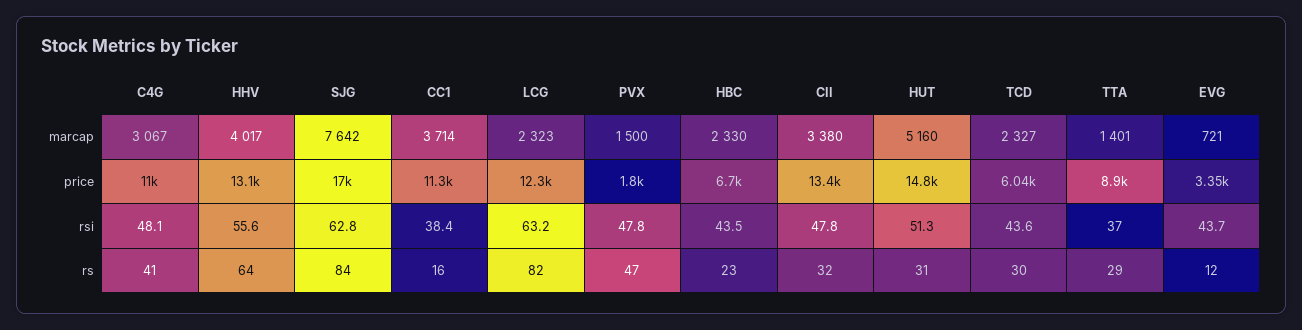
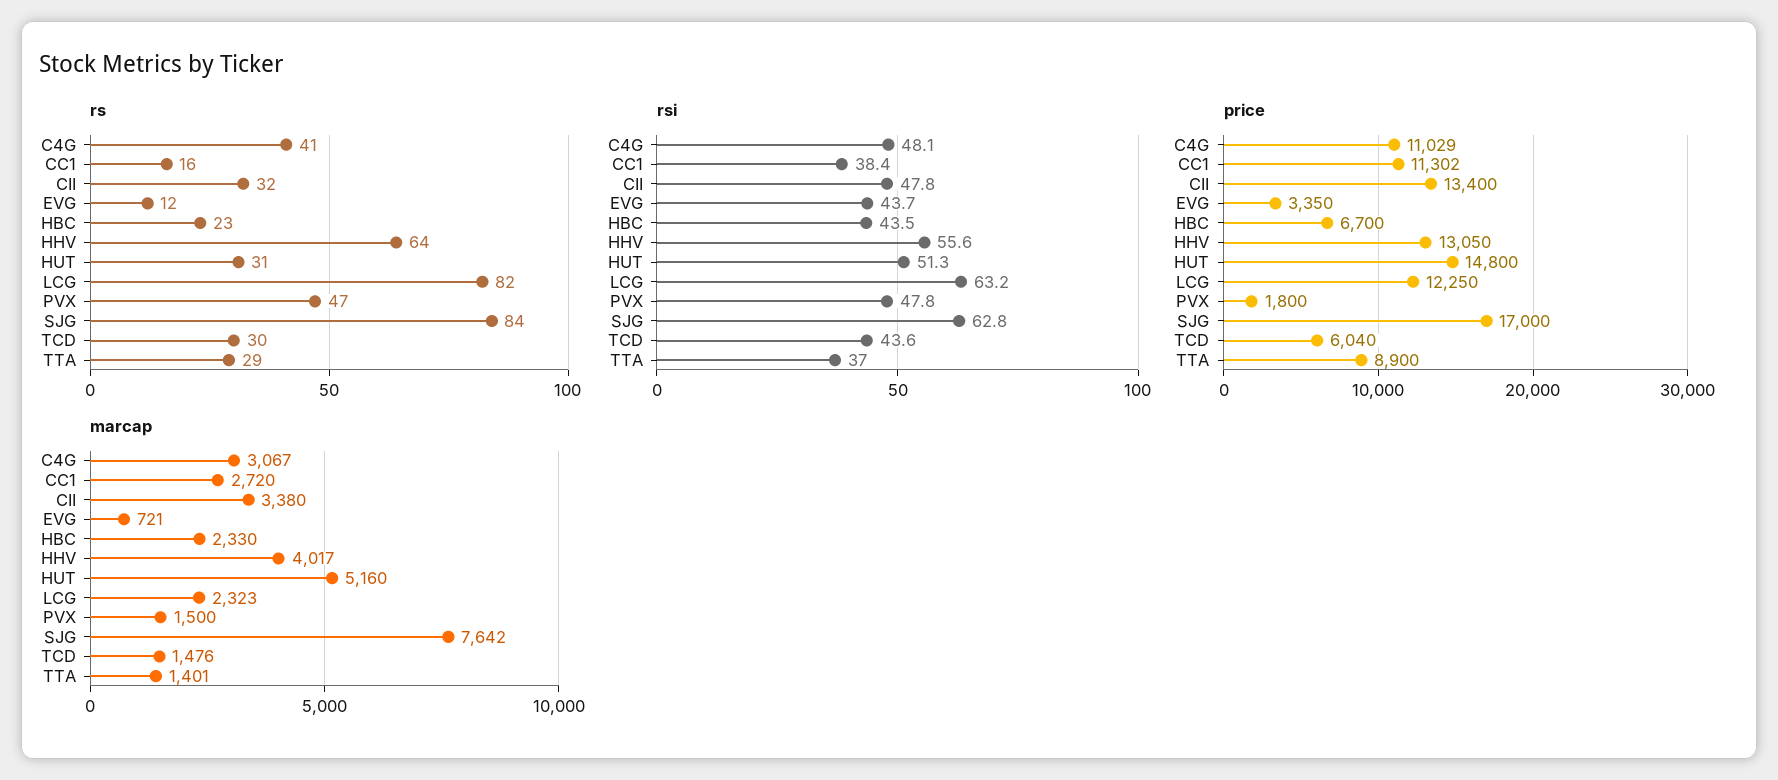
marcap, CC1: 3714 -> 2720
marcap, TCD: 2327 -> 1476

